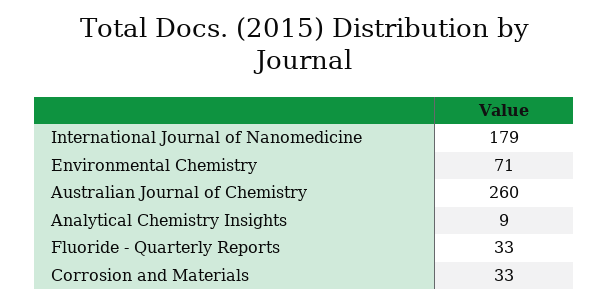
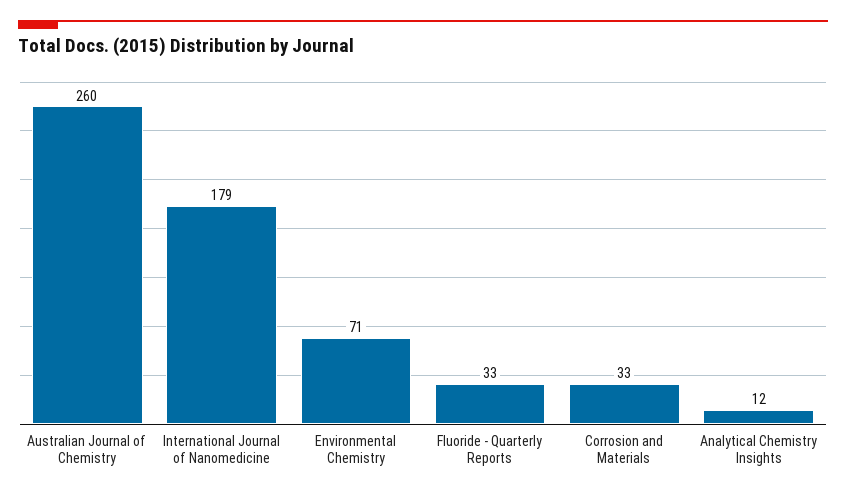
Analytical Chemistry Insights: 9 -> 12

